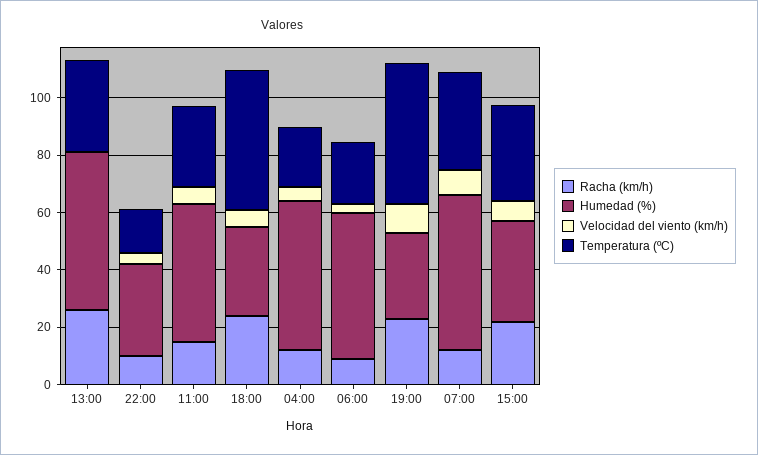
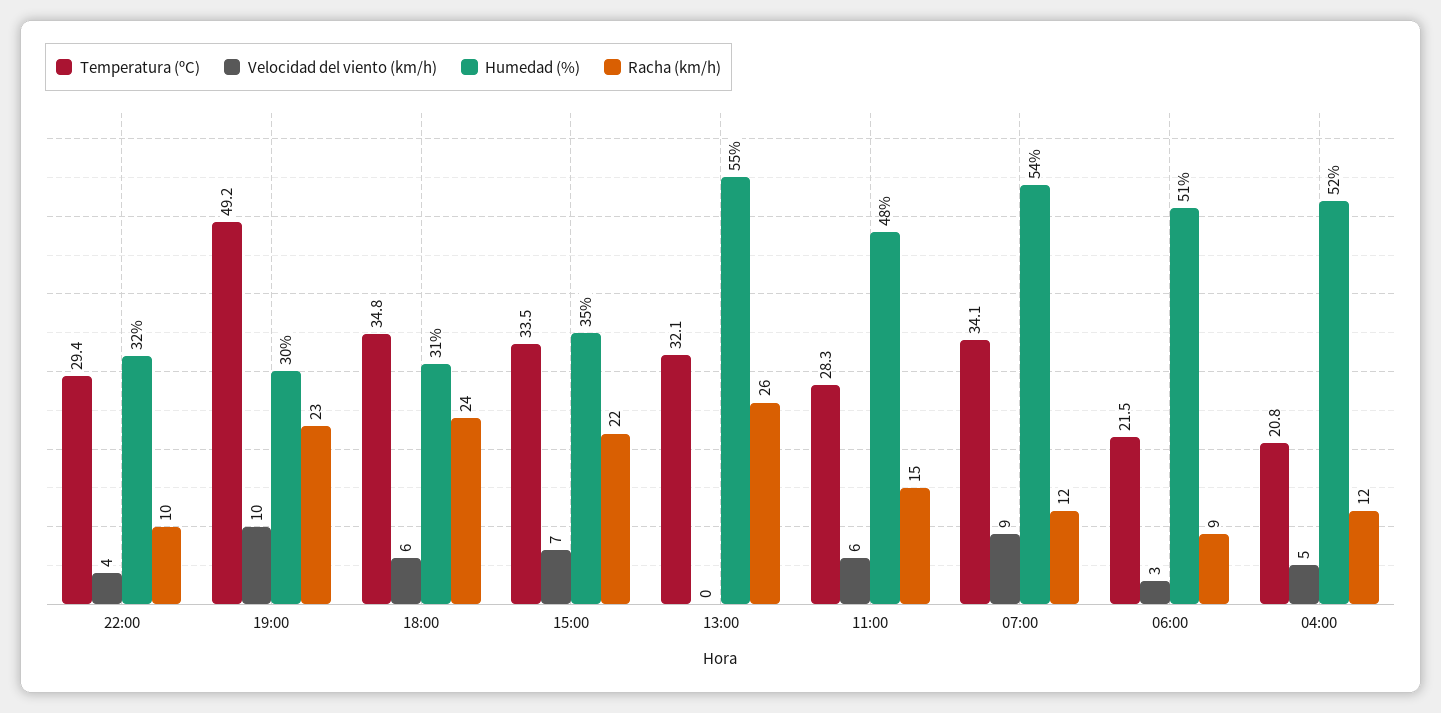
Temperatura (ºC), 22:00: 15 -> 29.4
Temperatura (ºC), 18:00: 50 -> 34.8

